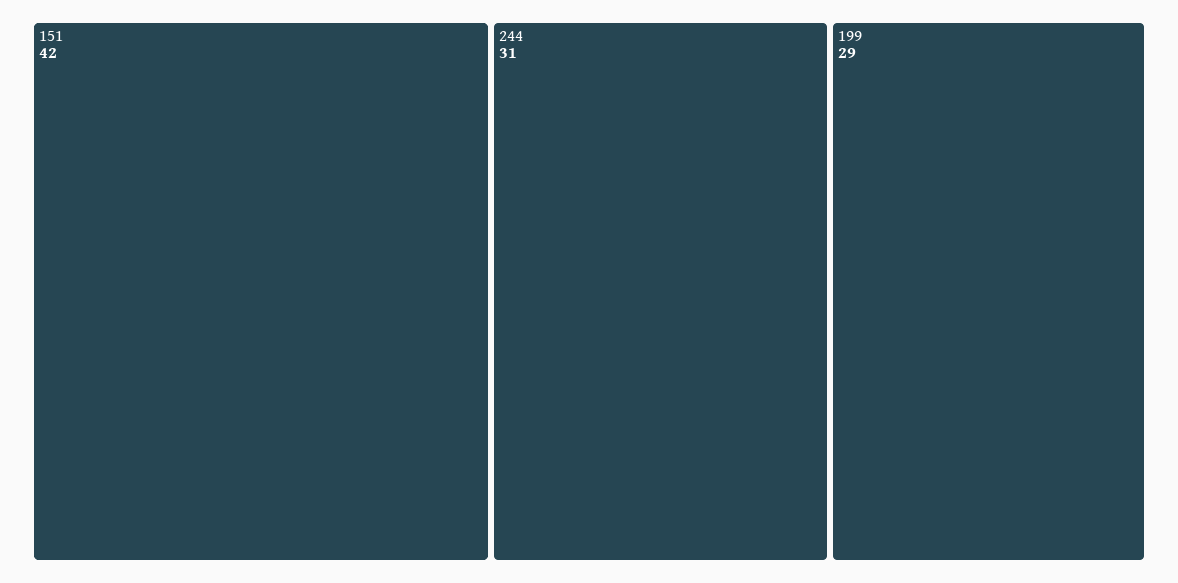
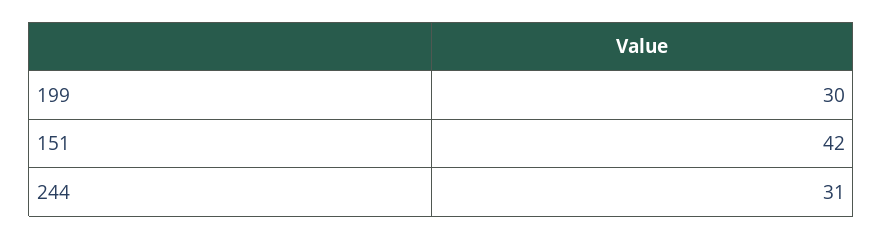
199: 29 -> 30

